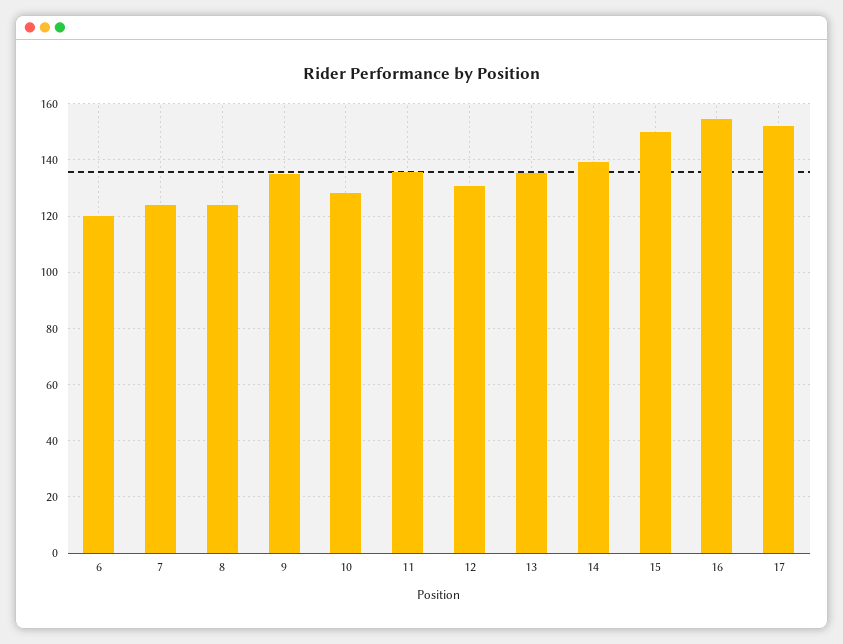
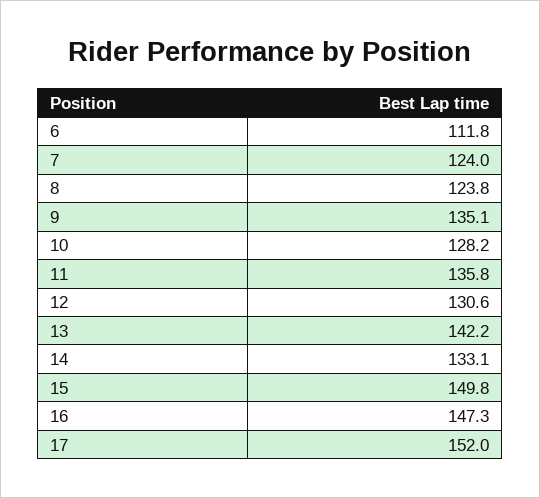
6: 120 -> 111.8
13: 135 -> 142.2
14: 140 -> 133.1
16: 155 -> 147.3

